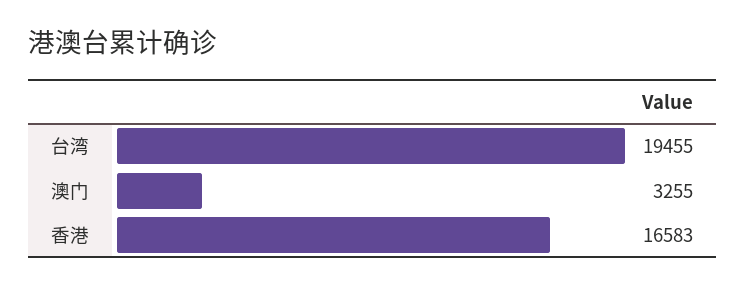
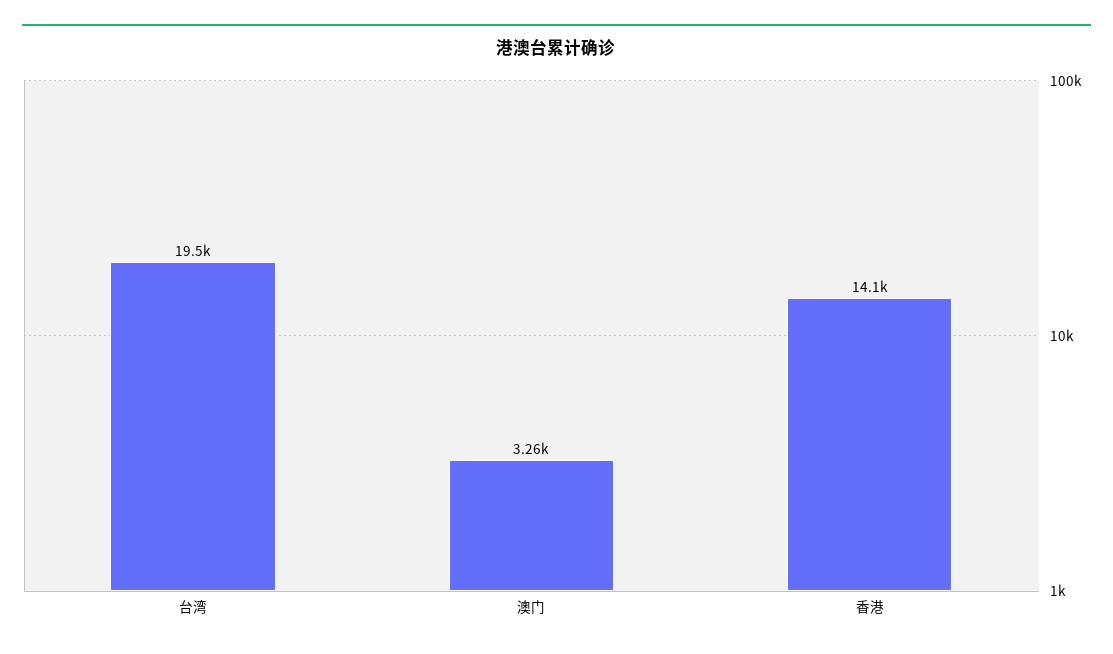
香港: 16583 -> 14100

